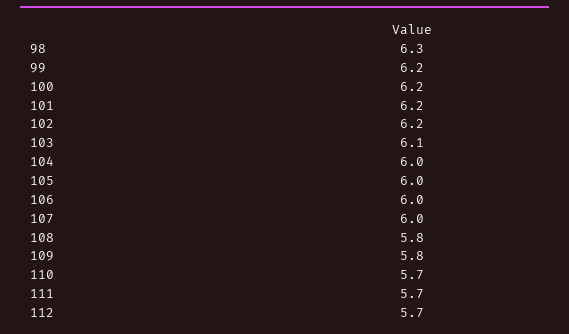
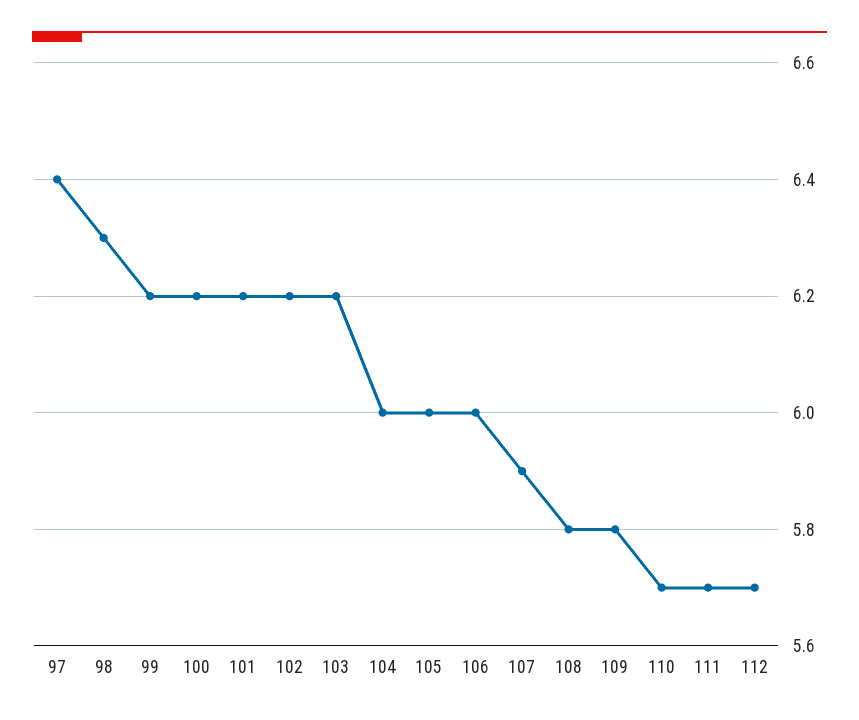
103: 6.1 -> 6.2
107: 6 -> 5.9
97: none -> 6.4

